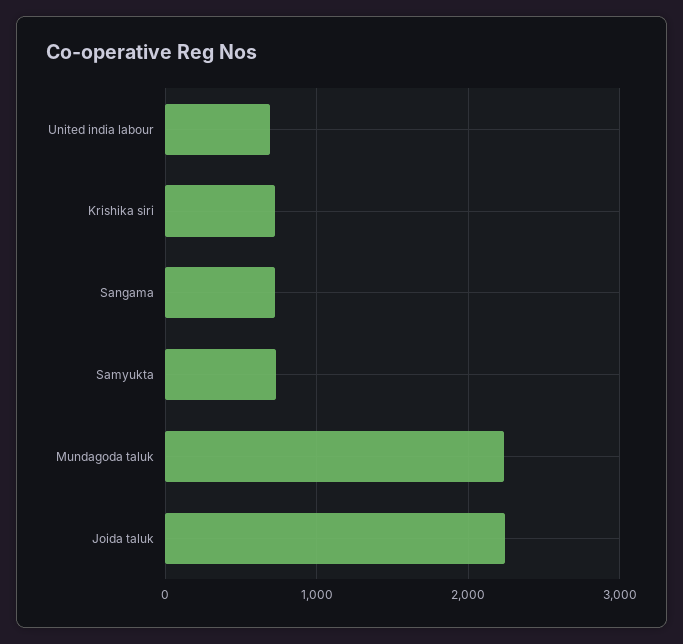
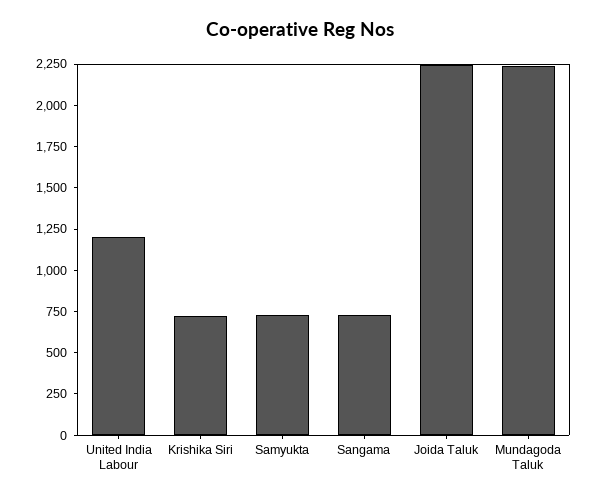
United india labour: 700 -> 1200

